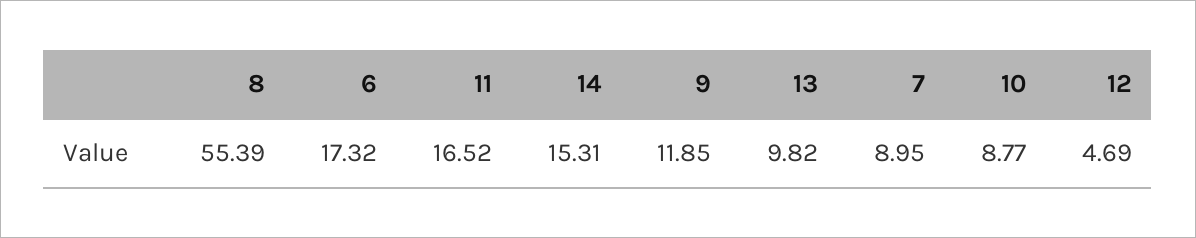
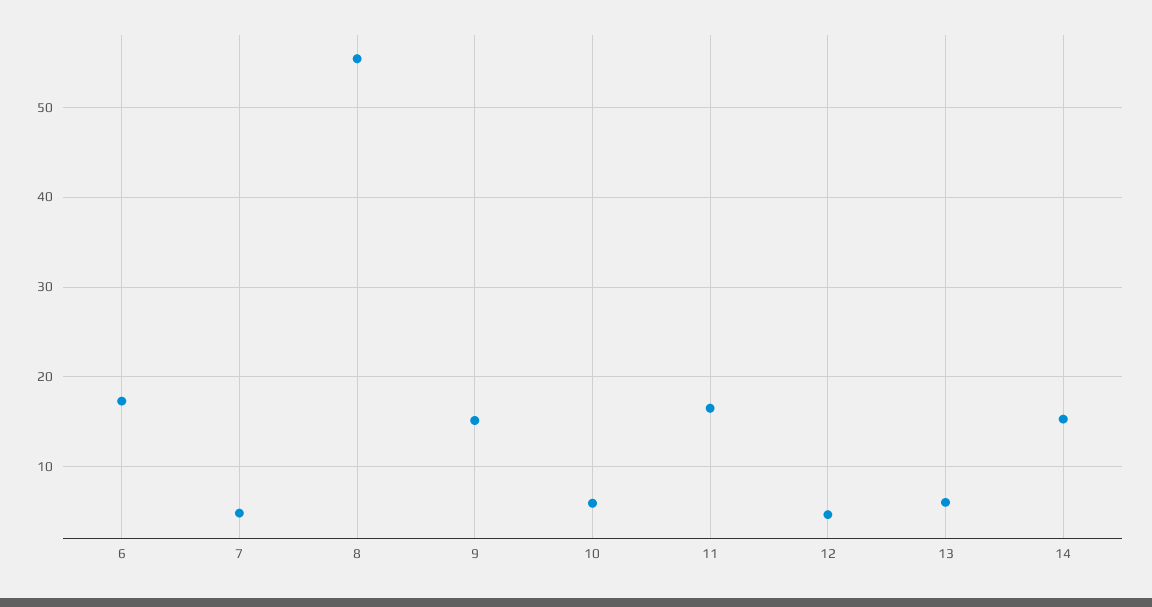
9: 11.85 -> 15
13: 9.82 -> 6
7: 8.95 -> 5
10: 8.77 -> 6

